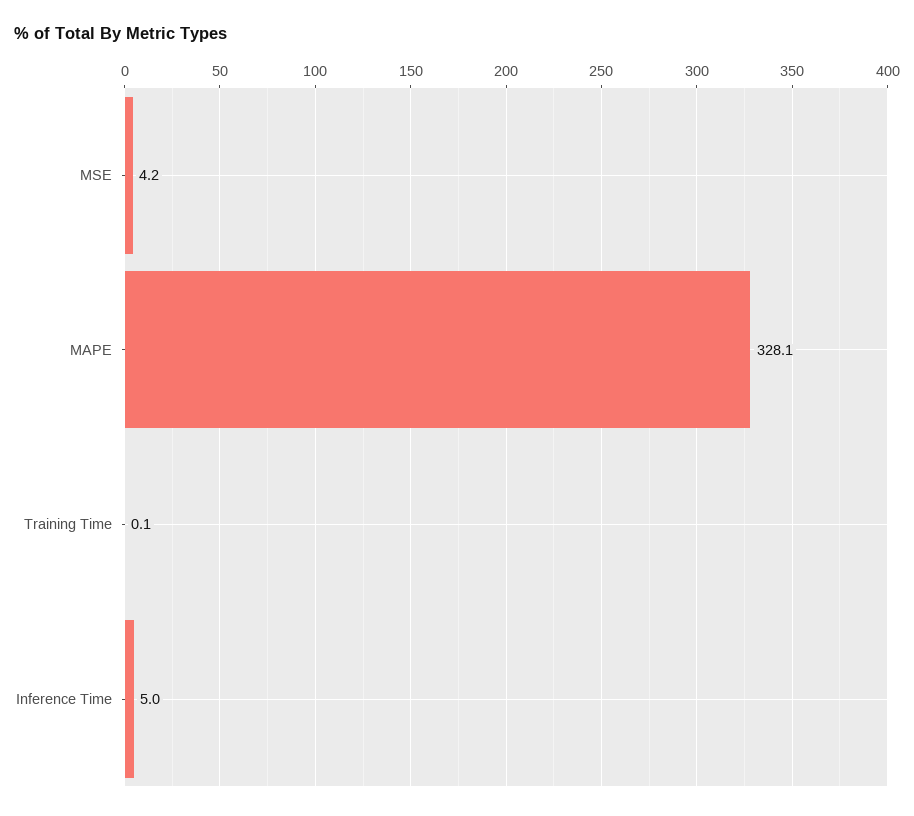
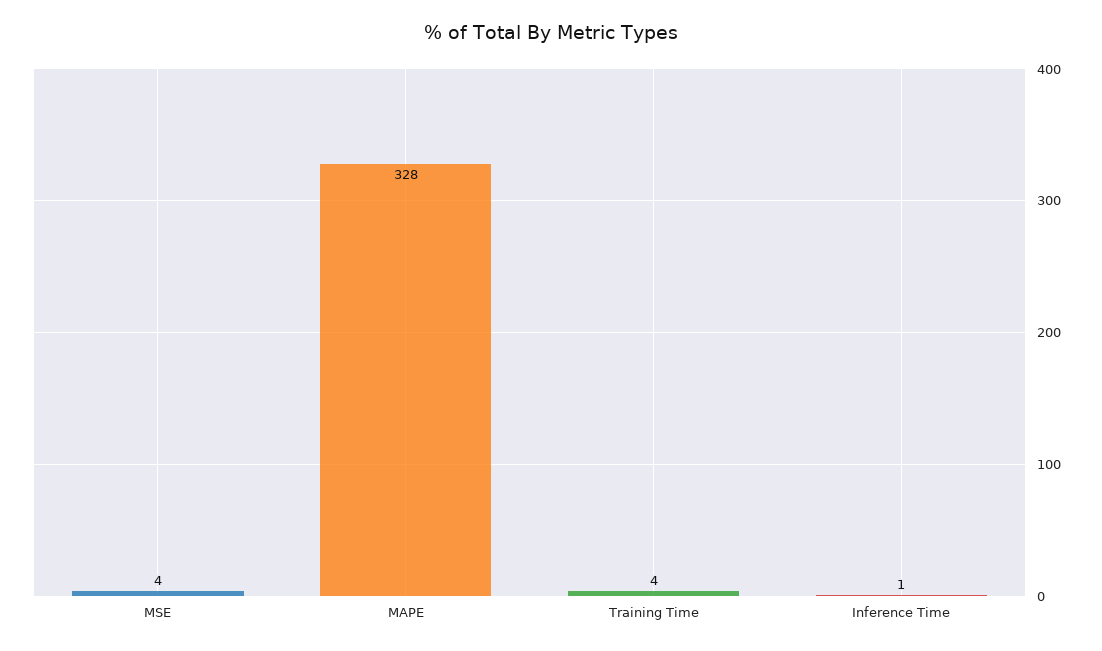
Training Time: 0.1 -> 4
Inference Time: 5 -> 1

